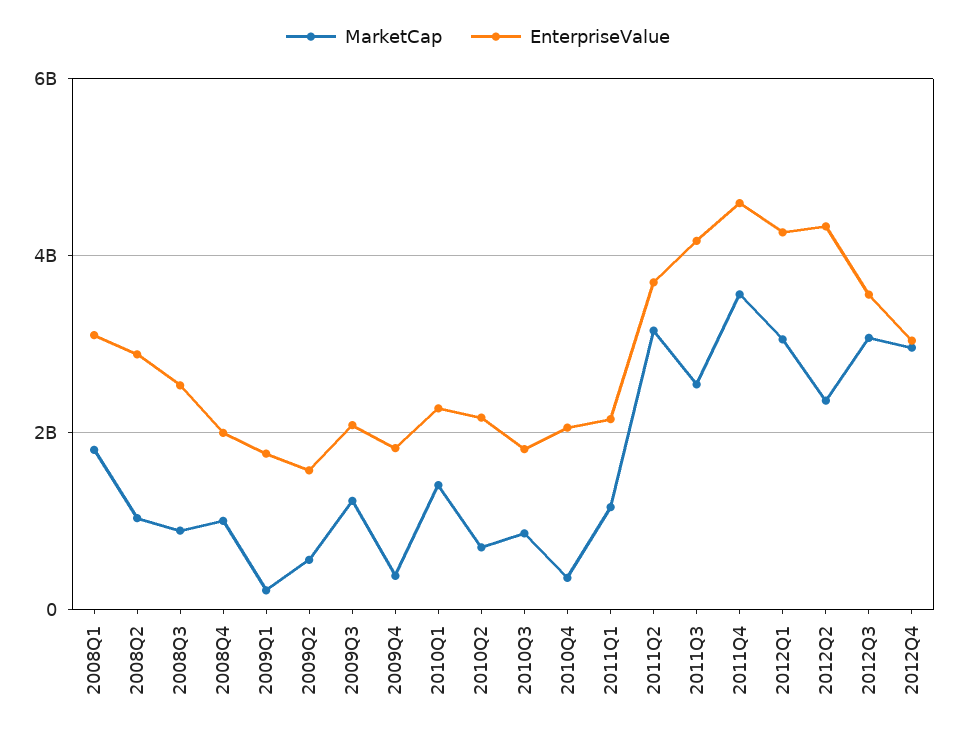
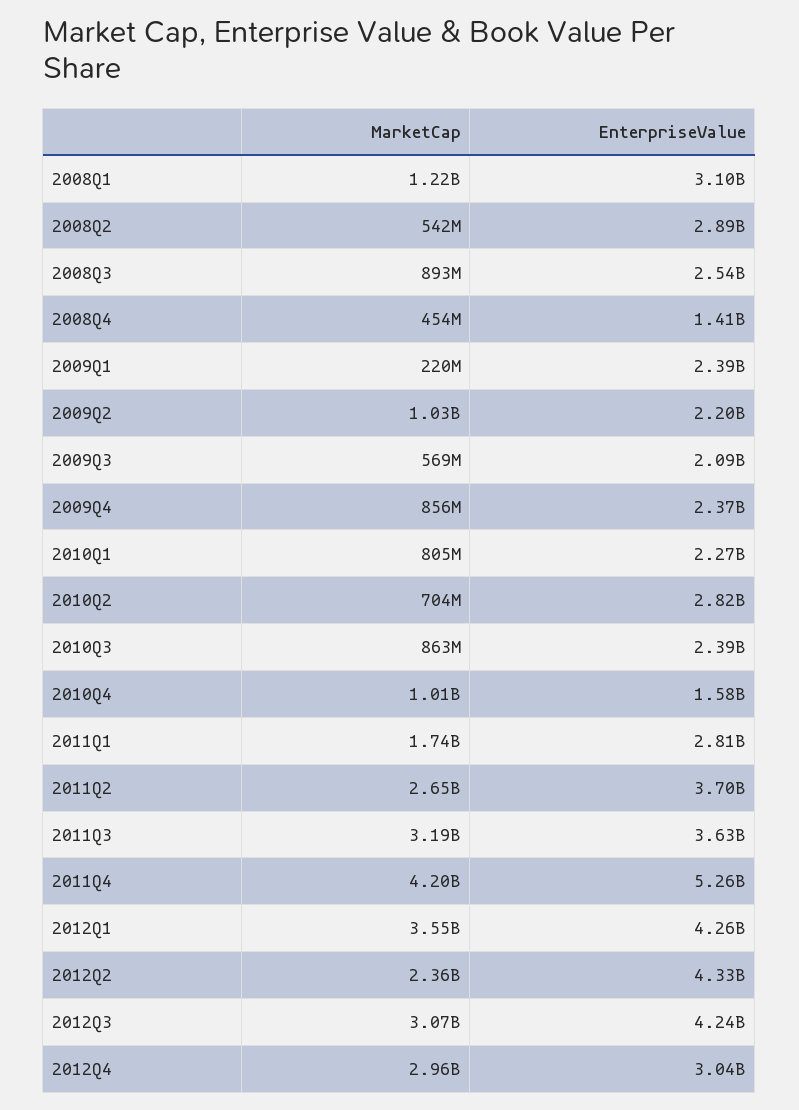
MarketCap, 2008Q1: 1800000000 -> 1220000000
MarketCap, 2008Q2: 1000000000 -> 542000000
MarketCap, 2008Q4: 1000000000 -> 454000000
EnterpriseValue, 2008Q4: 2000000000 -> 1410000000
EnterpriseValue, 2009Q1: 1800000000 -> 2390000000
MarketCap, 2009Q2: 600000000 -> 1030000000
EnterpriseValue, 2009Q2: 1600000000 -> 2200000000
MarketCap, 2009Q3: 1200000000 -> 569000000
MarketCap, 2009Q4: 400000000 -> 856000000
EnterpriseValue, 2009Q4: 1800000000 -> 2370000000
MarketCap, 2010Q1: 1400000000 -> 805000000
EnterpriseValue, 2010Q2: 2200000000 -> 2820000000
EnterpriseValue, 2010Q3: 1800000000 -> 2390000000
MarketCap, 2010Q4: 400000000 -> 1010000000
EnterpriseValue, 2010Q4: 2000000000 -> 1580000000
MarketCap, 2011Q1: 1200000000 -> 1740000000
EnterpriseValue, 2011Q1: 2200000000 -> 2810000000
MarketCap, 2011Q2: 3200000000 -> 2650000000
MarketCap, 2011Q3: 2600000000 -> 3190000000
EnterpriseValue, 2011Q3: 4200000000 -> 3630000000
MarketCap, 2011Q4: 3600000000 -> 4200000000
EnterpriseValue, 2011Q4: 4600000000 -> 5260000000
MarketCap, 2012Q1: 3000000000 -> 3550000000
EnterpriseValue, 2012Q3: 3600000000 -> 4240000000

